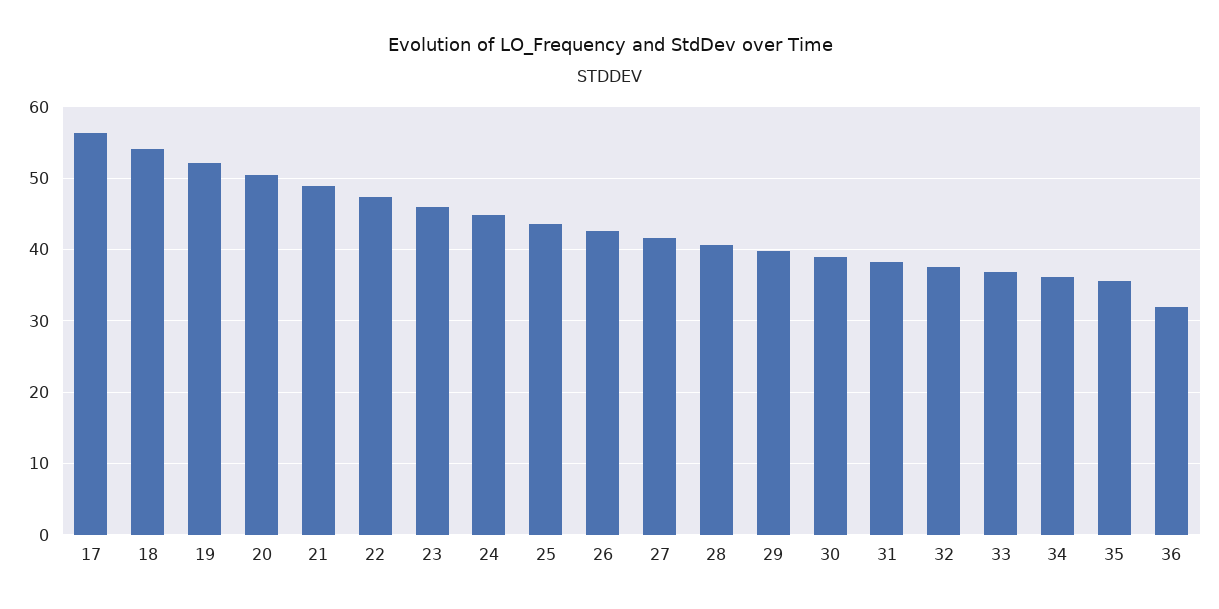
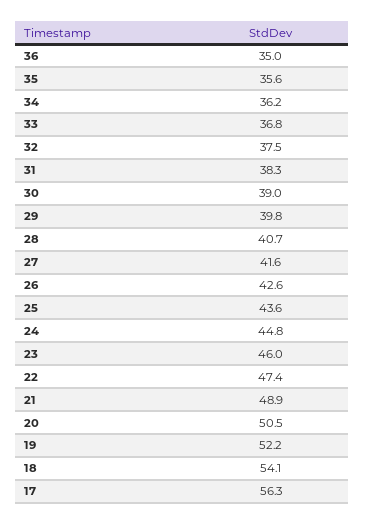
36: 32 -> 35

